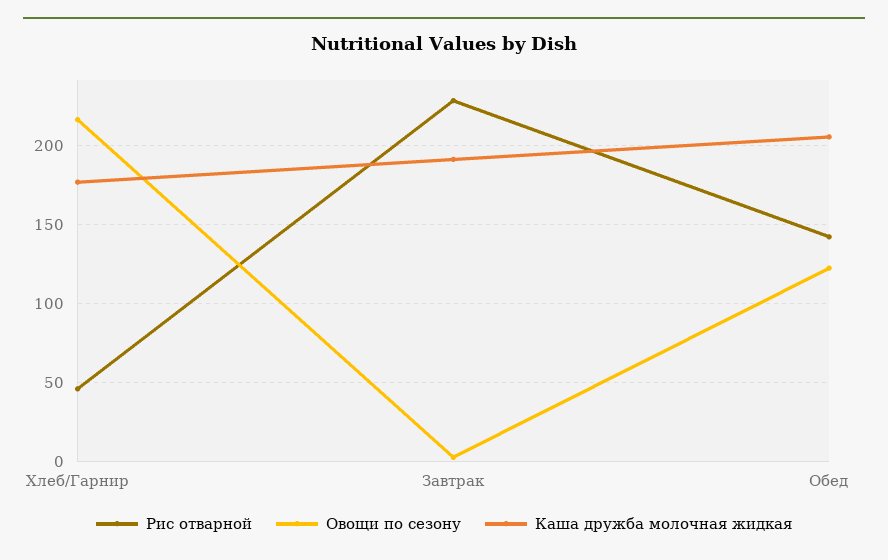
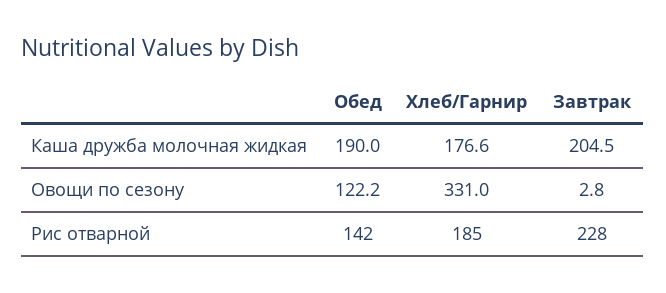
Рис отварной, Хлеб/Гарнир: 45 -> 185
Овощи по сезону, Хлеб/Гарнир: 215 -> 331
Каша дружба молочная жидкая, Завтрак: 190 -> 204.5
Каша дружба молочная жидкая, Обед: 205 -> 190

